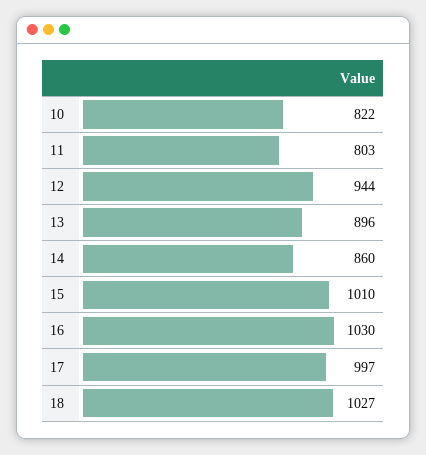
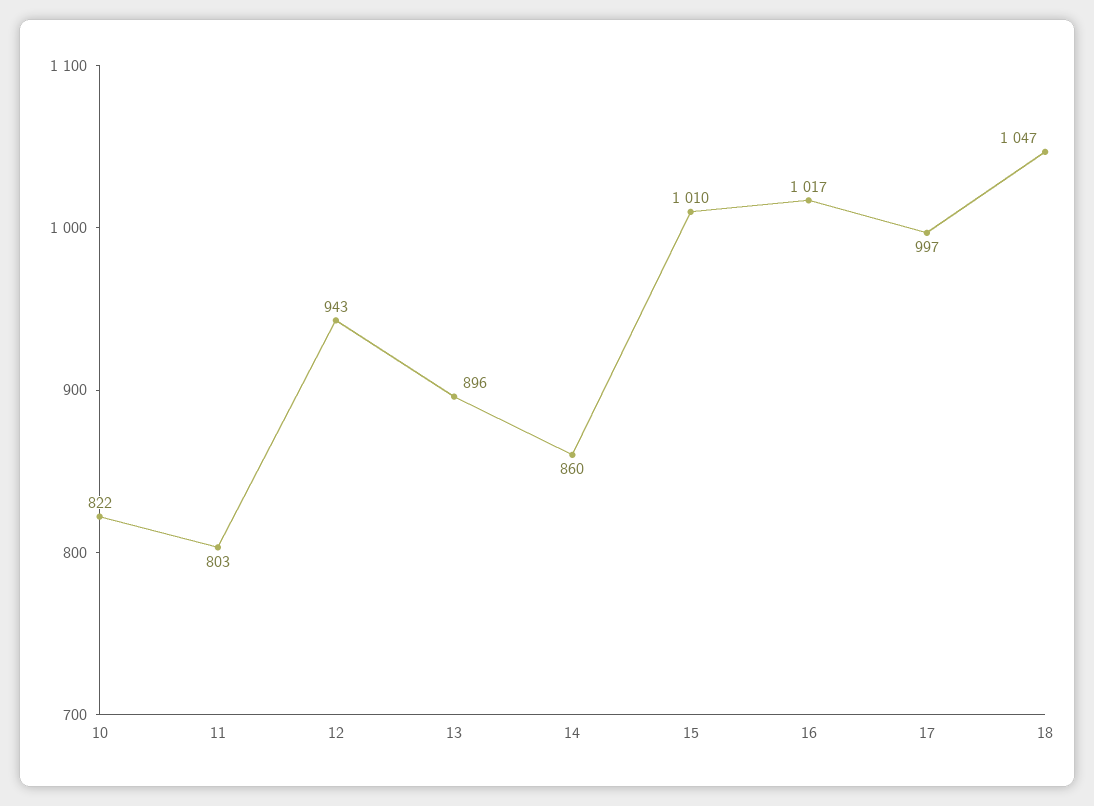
12: 944 -> 943
16: 1030 -> 1017
18: 1027 -> 1047

